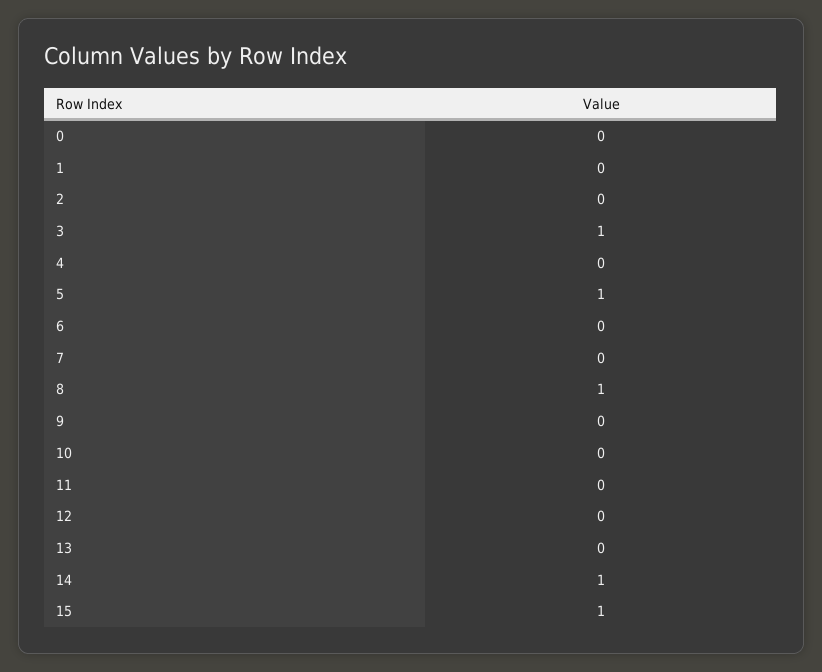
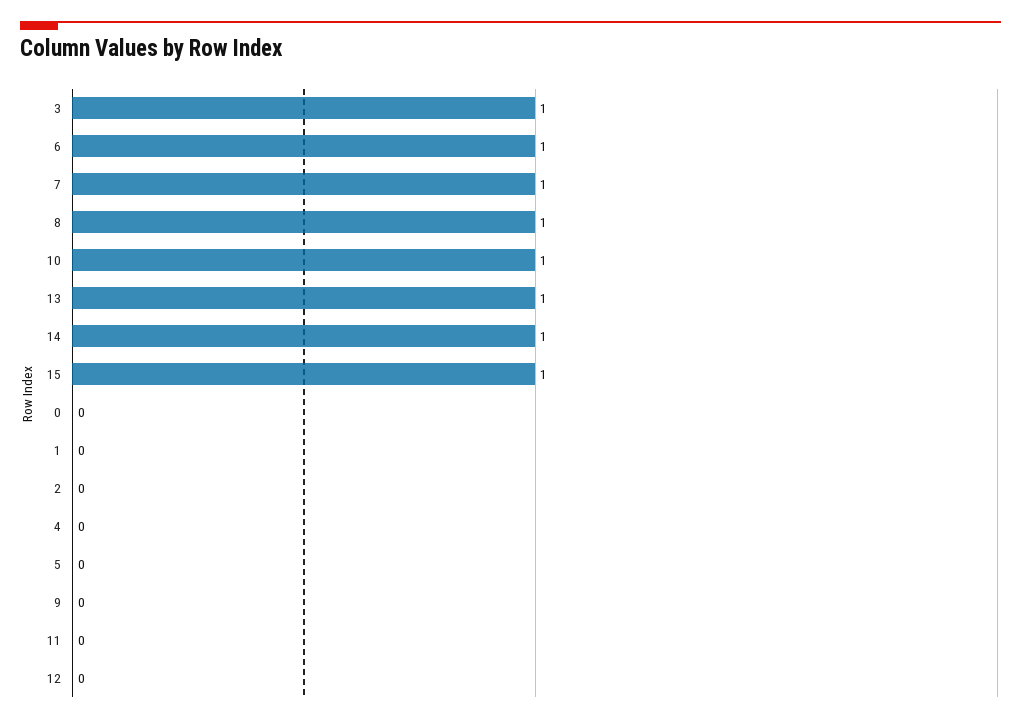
5: 1 -> 0
6: 0 -> 1
7: 0 -> 1
10: 0 -> 1
13: 0 -> 1

